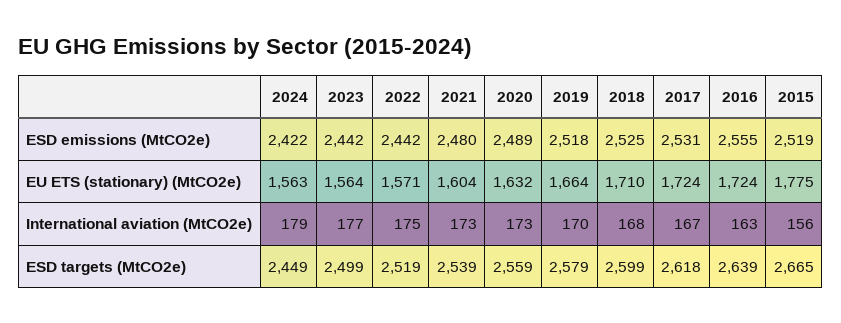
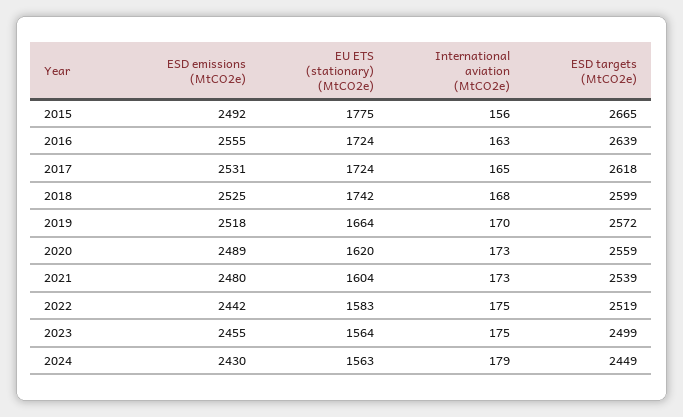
2024, ESD emissions (MtCO2e): 2422 -> 2430
2023, ESD emissions (MtCO2e): 2442 -> 2455
2015, ESD emissions (MtCO2e): 2519 -> 2492
2022, EU ETS (stationary) (MtCO2e): 1571 -> 1583
2020, EU ETS (stationary) (MtCO2e): 1632 -> 1620
2018, EU ETS (stationary) (MtCO2e): 1710 -> 1742
2023, International aviation (MtCO2e): 177 -> 175
2017, International aviation (MtCO2e): 167 -> 165
2019, ESD targets (MtCO2e): 2579 -> 2572

